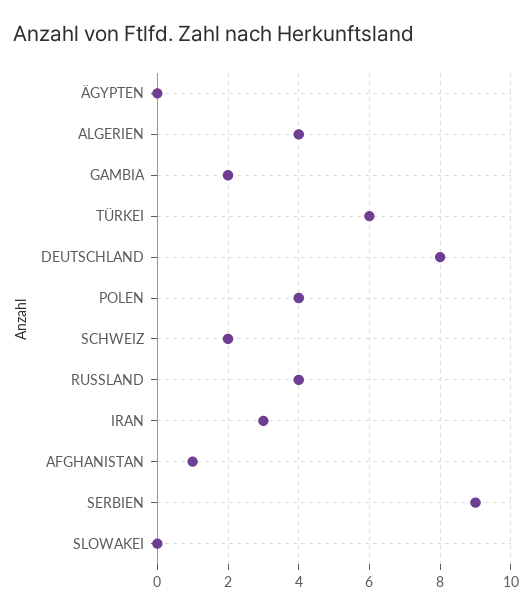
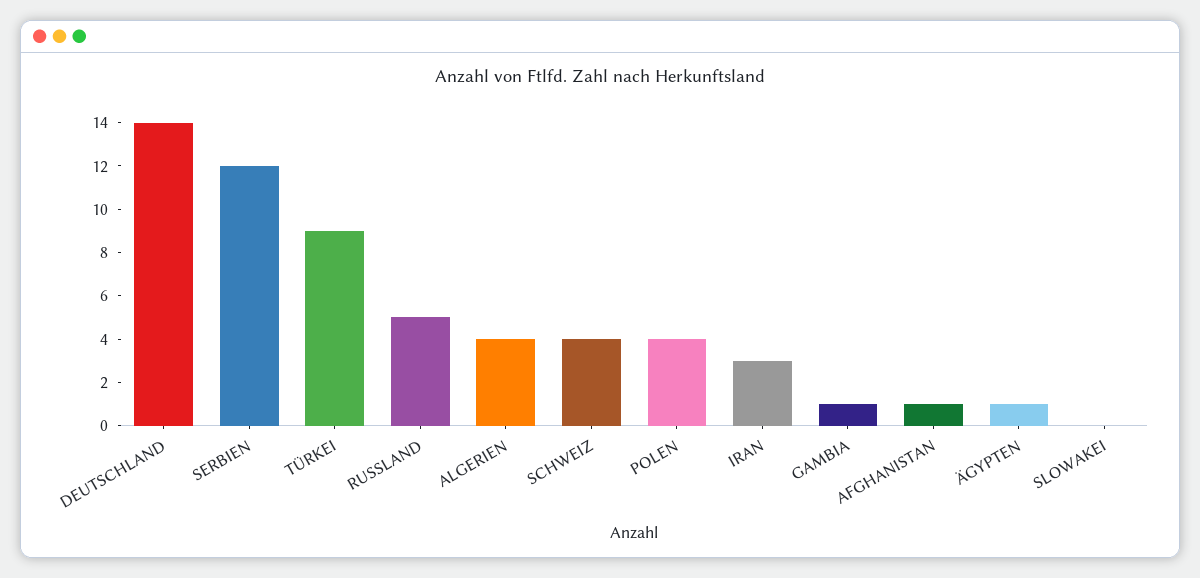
ÄGYPTEN: 0 -> 1
GAMBIA: 2 -> 1
TÜRKEI: 6 -> 9
DEUTSCHLAND: 8 -> 14
SCHWEIZ: 2 -> 4
RUSSLAND: 4 -> 5
SERBIEN: 9 -> 12

